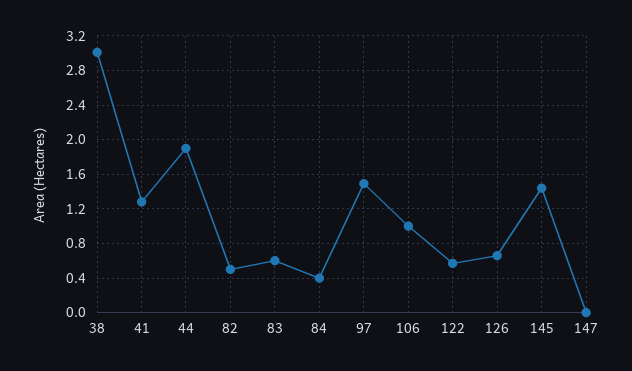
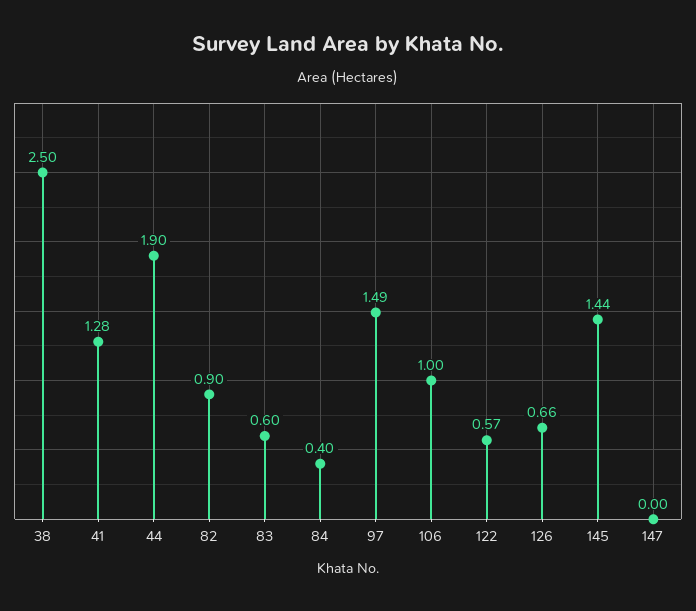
38: 3 -> 2.5
82: 0.5 -> 0.9

